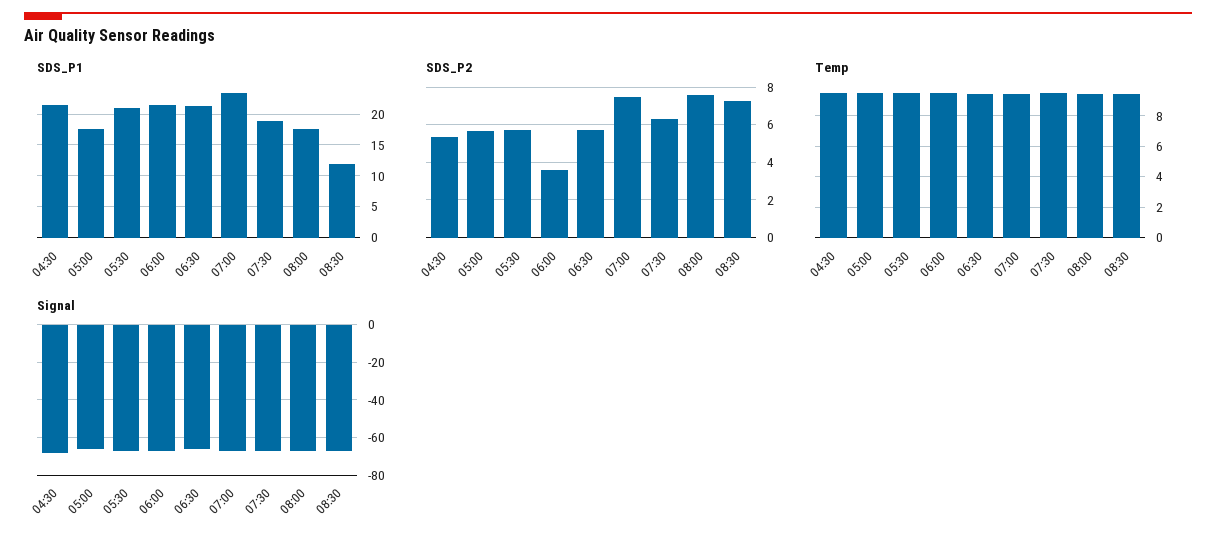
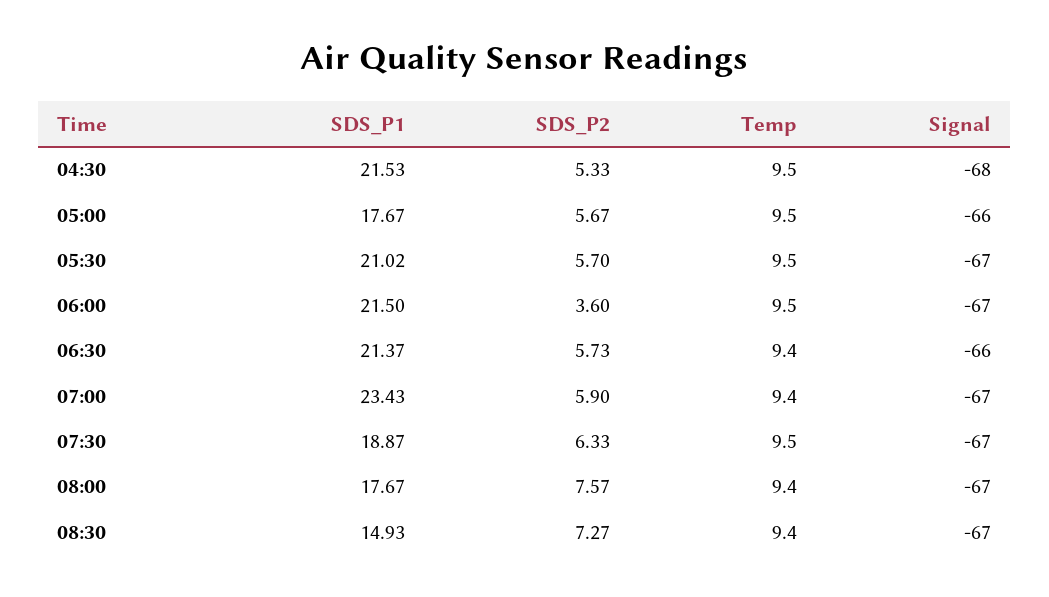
SDS_P1, 08:30: 12 -> 14.93
SDS_P2, 07:00: 7.5 -> 5.9

